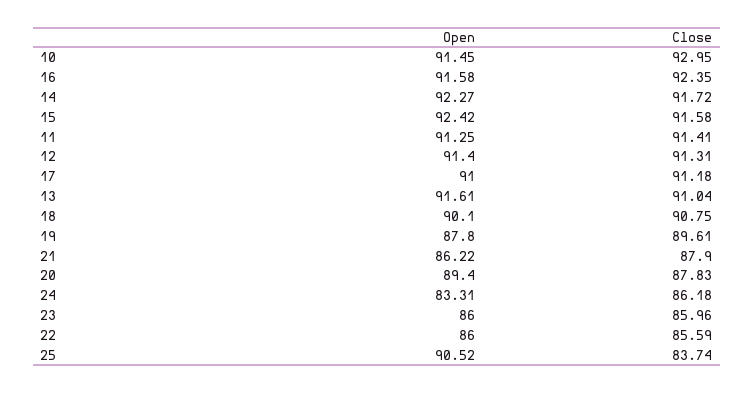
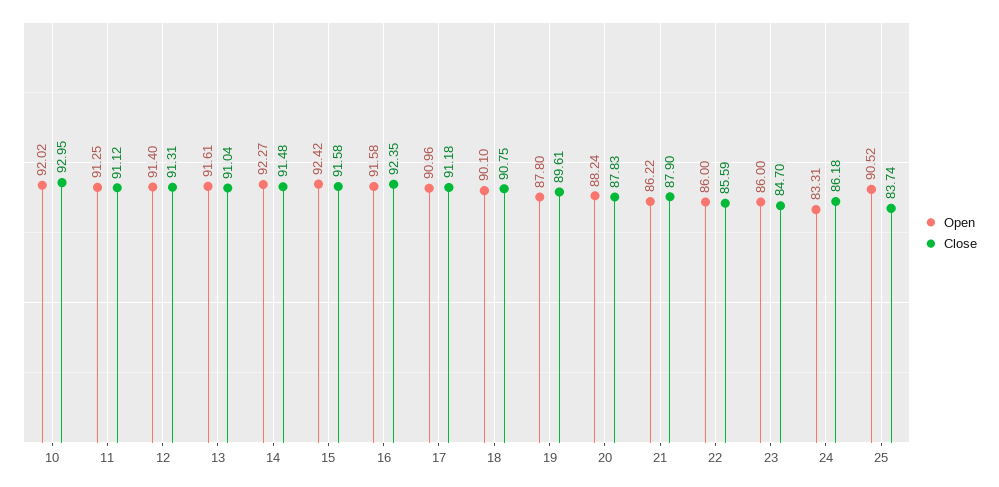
Open, 10: 91.45 -> 92.02
Close, 14: 91.72 -> 91.48
Close, 11: 91.41 -> 91.12
Open, 17: 91 -> 90.96
Open, 20: 89.4 -> 88.24
Close, 23: 85.96 -> 84.7

